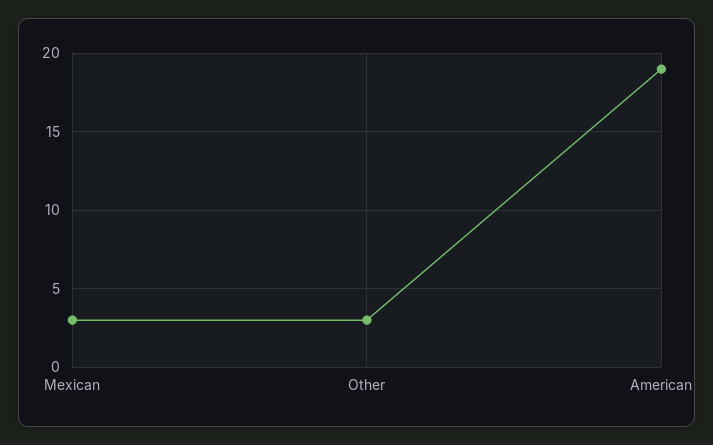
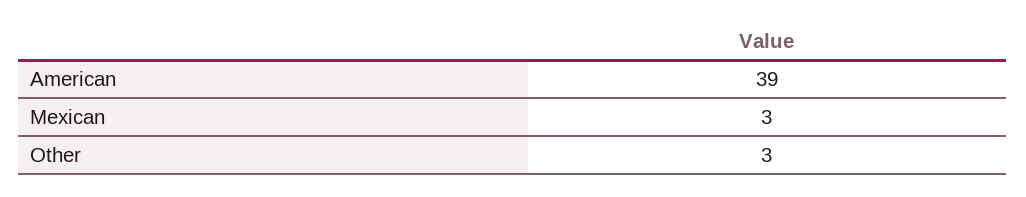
American: 19 -> 39

